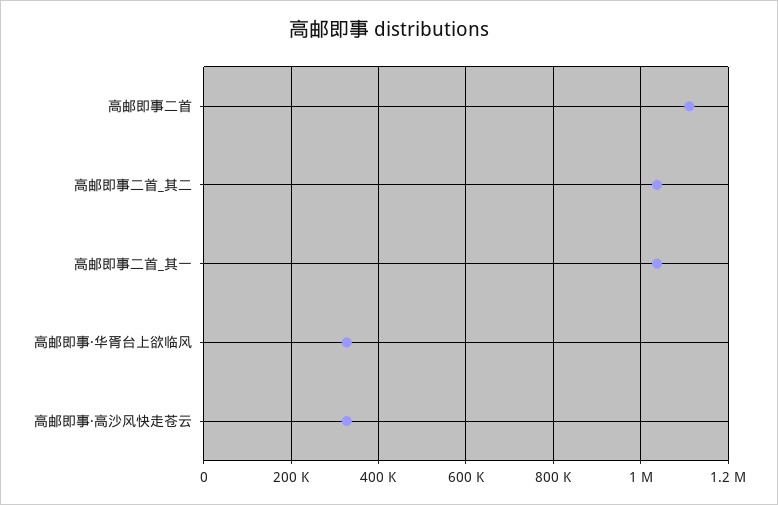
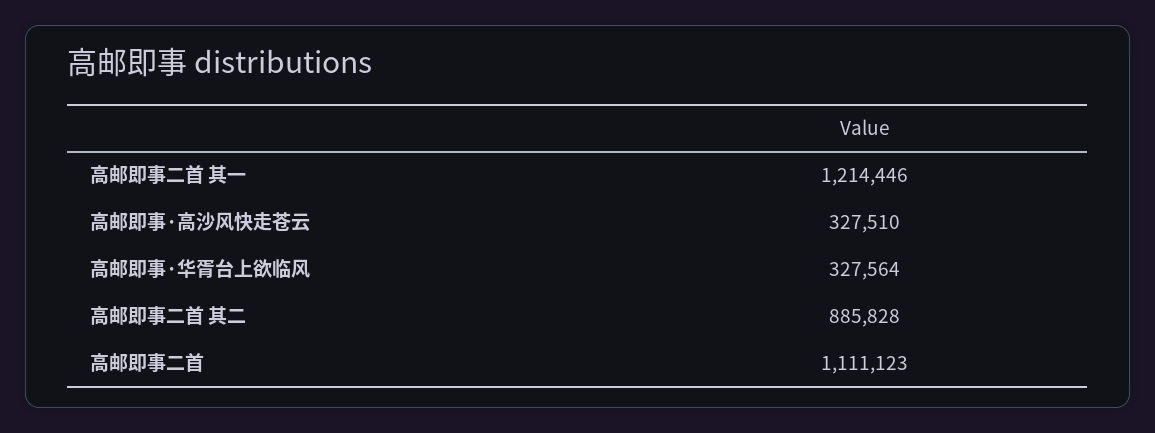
高邮即事二首_其二: 1040000 -> 885828
高邮即事二首_其一: 1040000 -> 1214446

